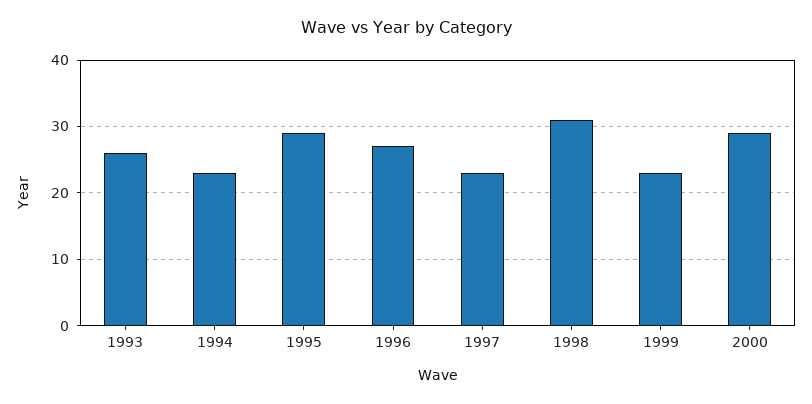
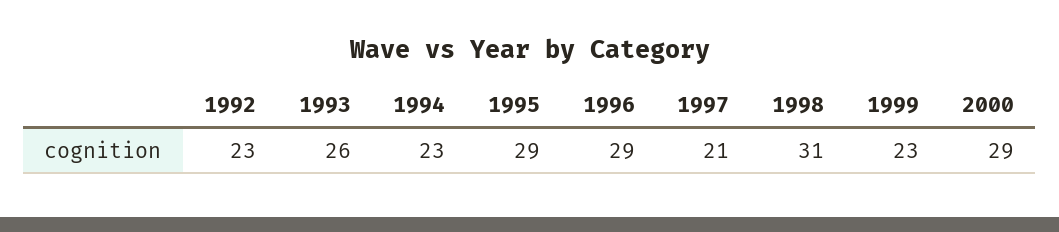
1996: 27 -> 29
1997: 23 -> 21
1992: none -> 23

